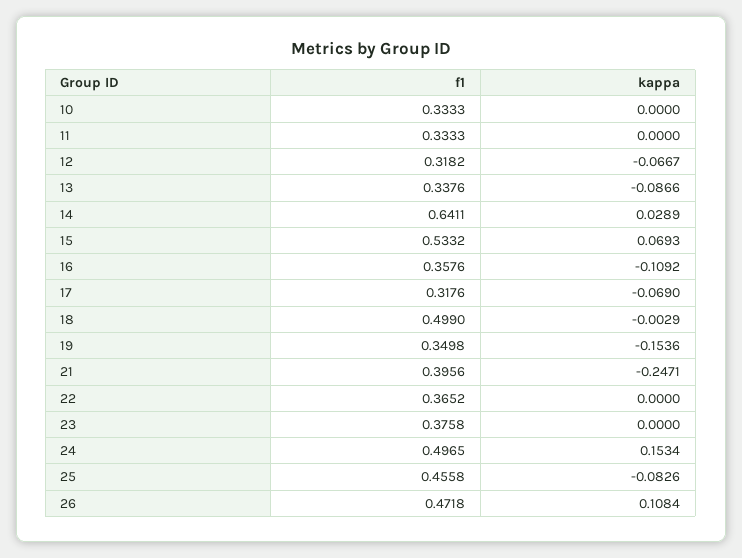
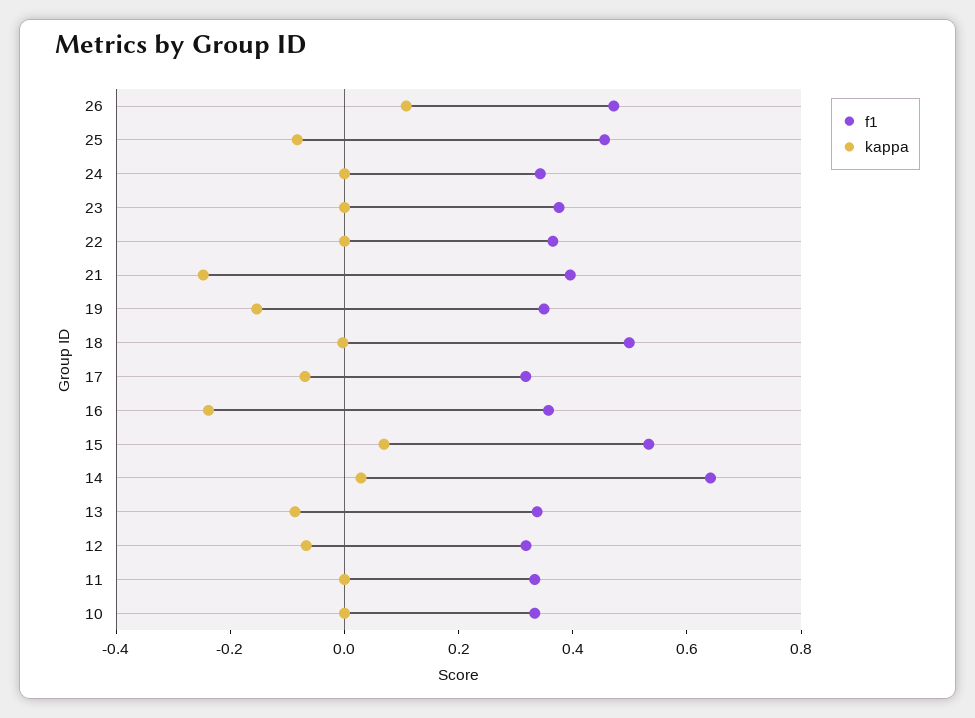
kappa, 16: -0.1092 -> -0.25
f1, 24: 0.4965 -> 0.35
kappa, 24: 0.1534 -> 0

